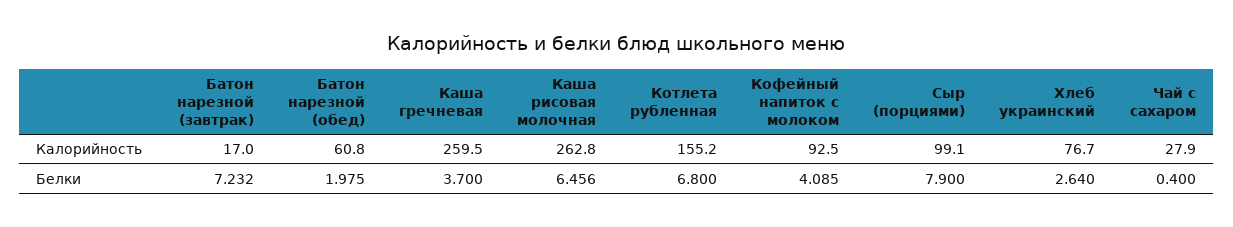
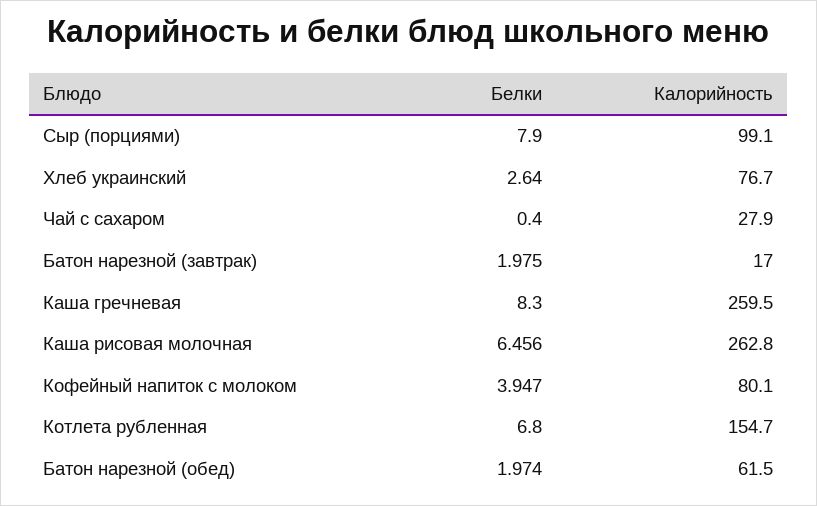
Батон нарезной (обед), Калорийность: 60.8 -> 61.5
Котлета рубленная, Калорийность: 155.2 -> 154.7
Кофейный напиток с молоком, Калорийность: 92.5 -> 80.1
Батон нарезной (завтрак), Белки: 7.232 -> 1.975
Батон нарезной (обед), Белки: 1.975 -> 1.974
Каша гречневая, Белки: 3.7 -> 8.3
Кофейный напиток с молоком, Белки: 4.085 -> 3.947

